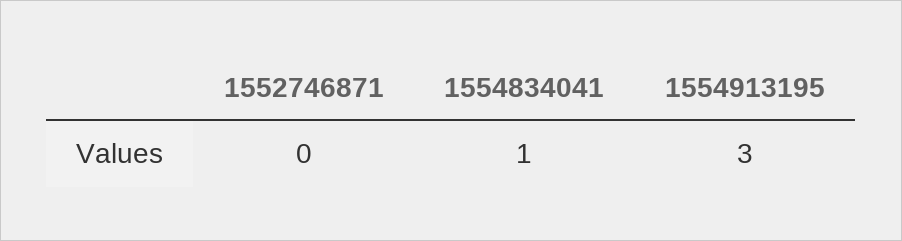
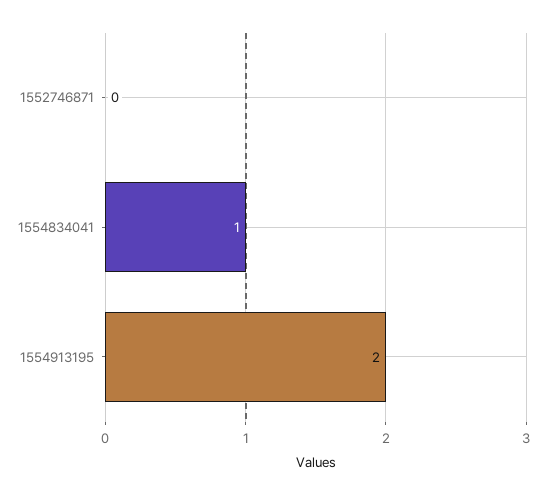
1554913195: 3 -> 2

